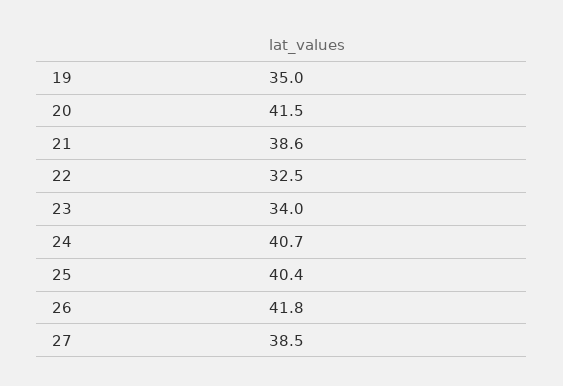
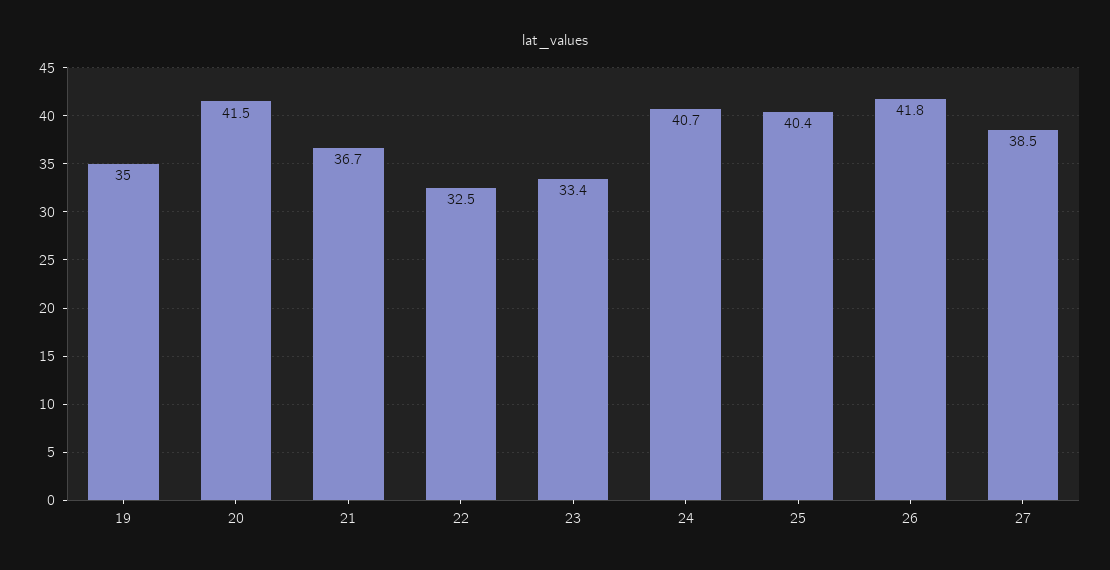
21: 38.6 -> 36.7
23: 34 -> 33.4

